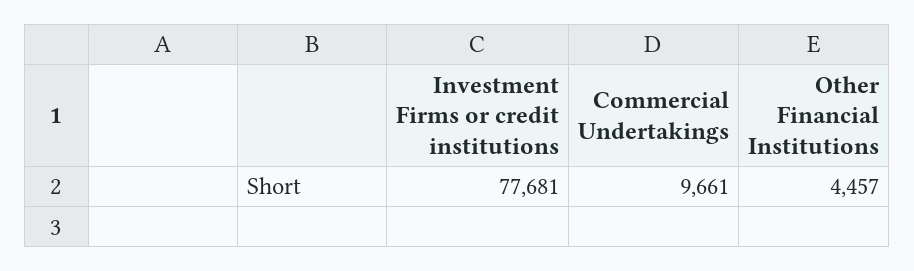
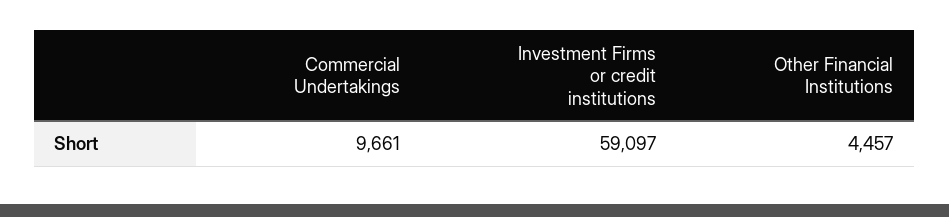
Investment Firms or credit institutions: 77681 -> 59097

